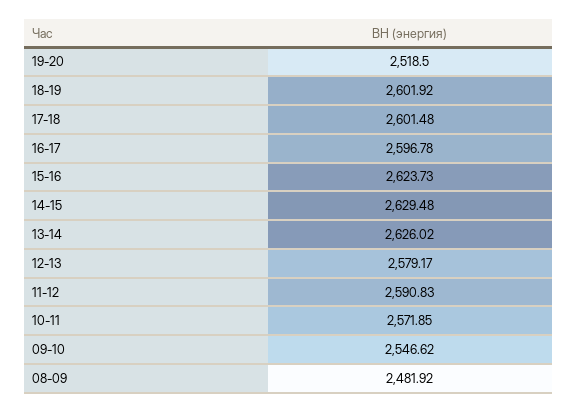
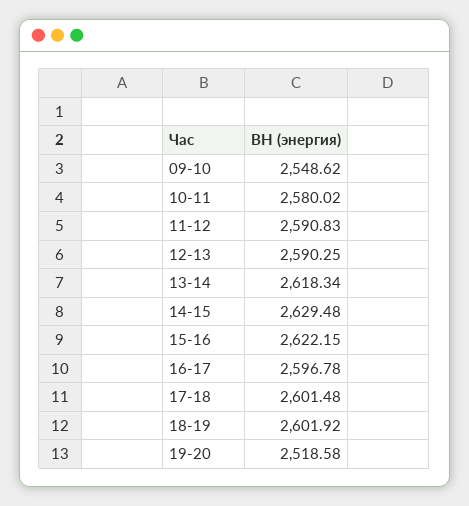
19-20: 2518.5 -> 2518.58
15-16: 2623.73 -> 2622.15
13-14: 2626.02 -> 2618.34
12-13: 2579.17 -> 2590.25
10-11: 2571.85 -> 2580.02
09-10: 2546.62 -> 2548.62
08-09: 2481.92 -> none

